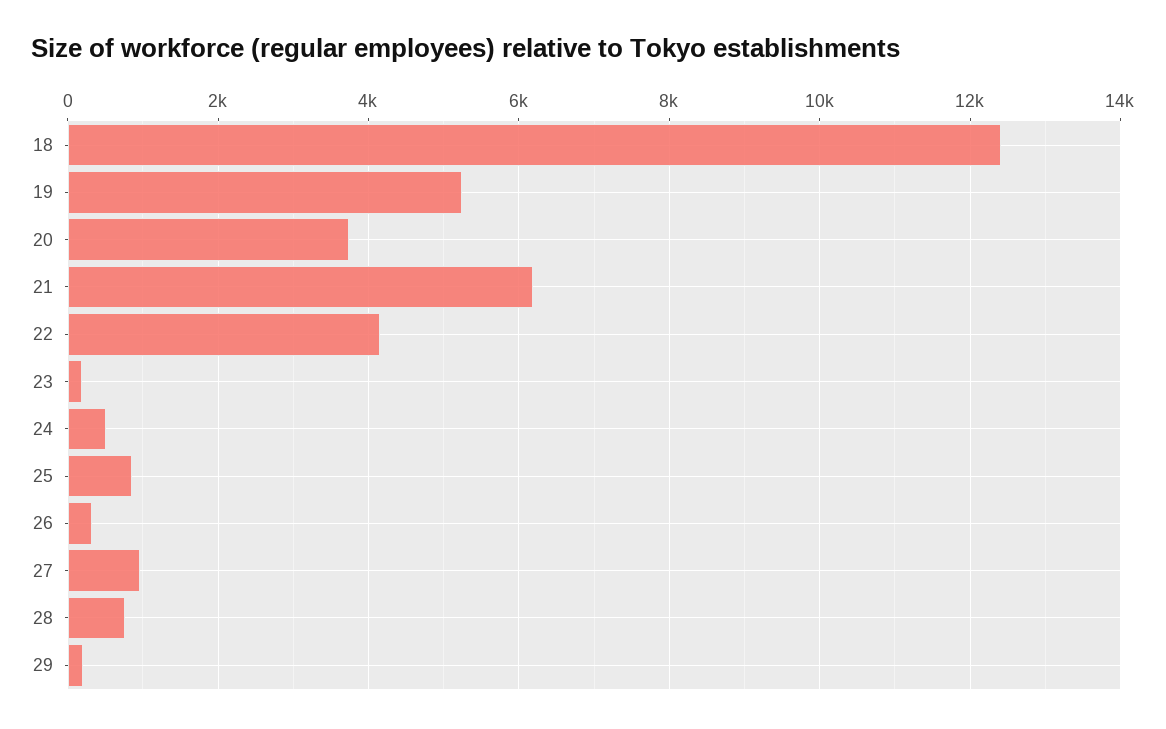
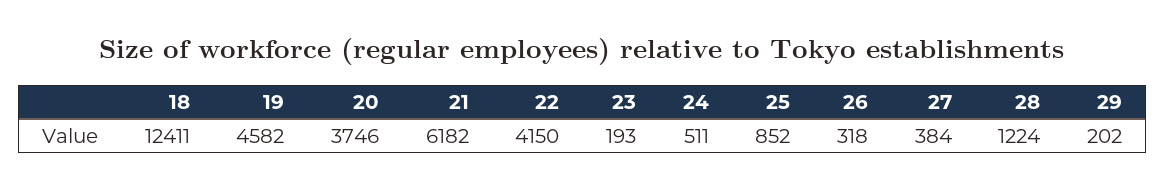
19: 5200 -> 4582
27: 1000 -> 384
28: 800 -> 1224

